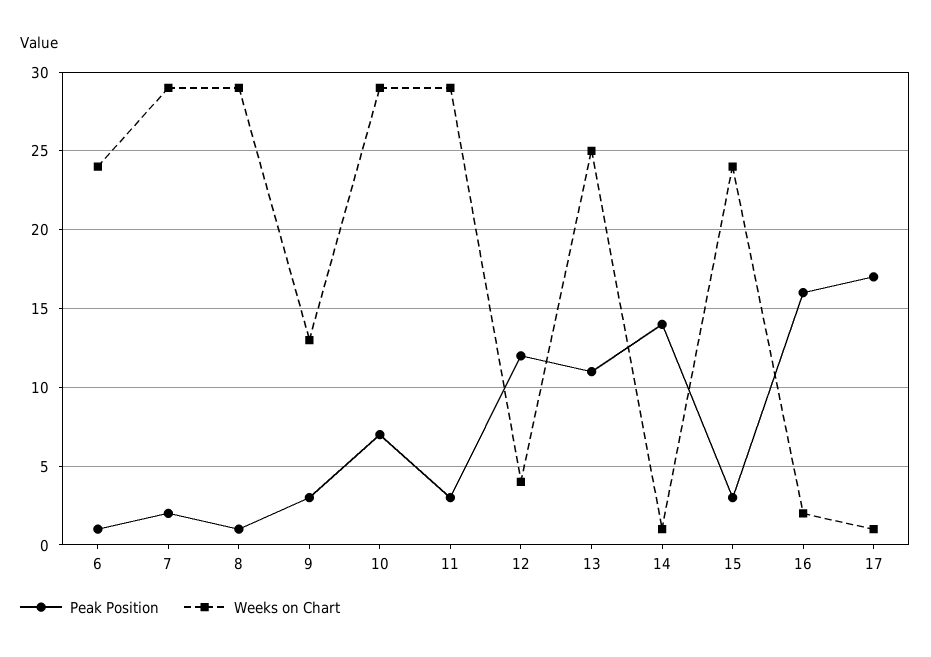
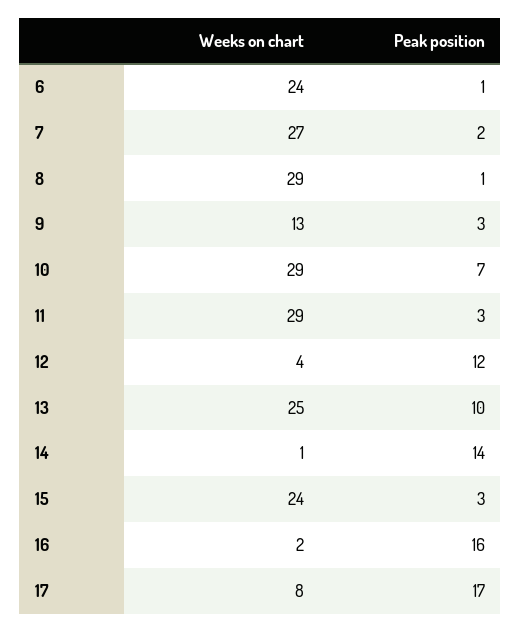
Weeks on Chart, 7: 29 -> 27
Peak Position, 13: 11 -> 10
Weeks on Chart, 17: 1 -> 8

